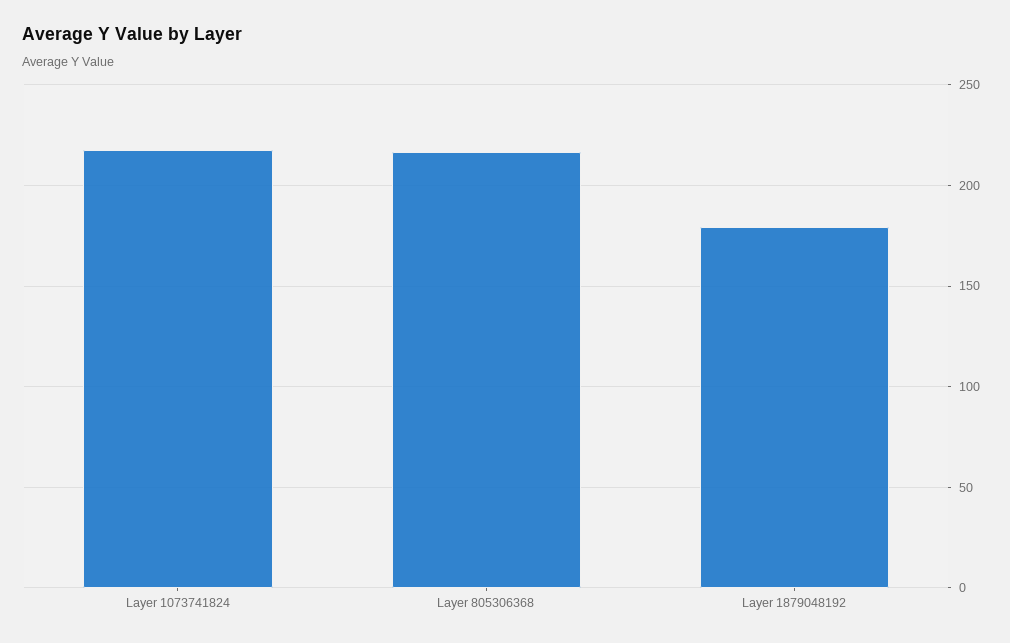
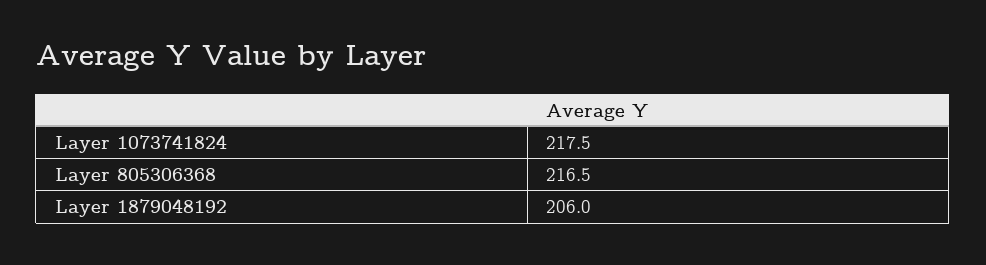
Layer 1879048192: 180 -> 206

